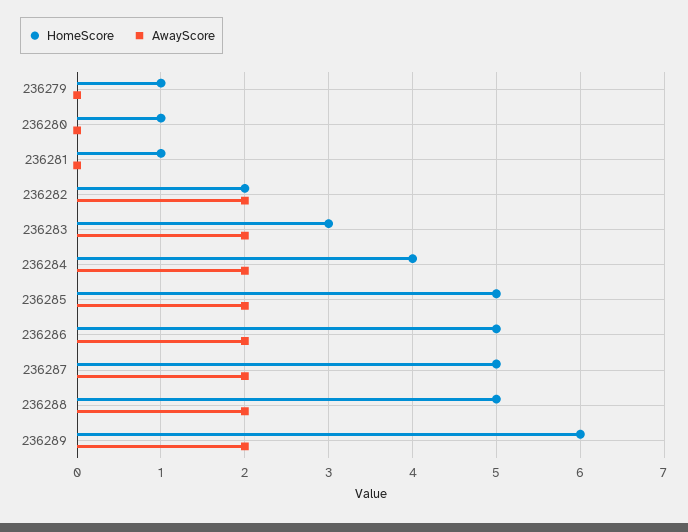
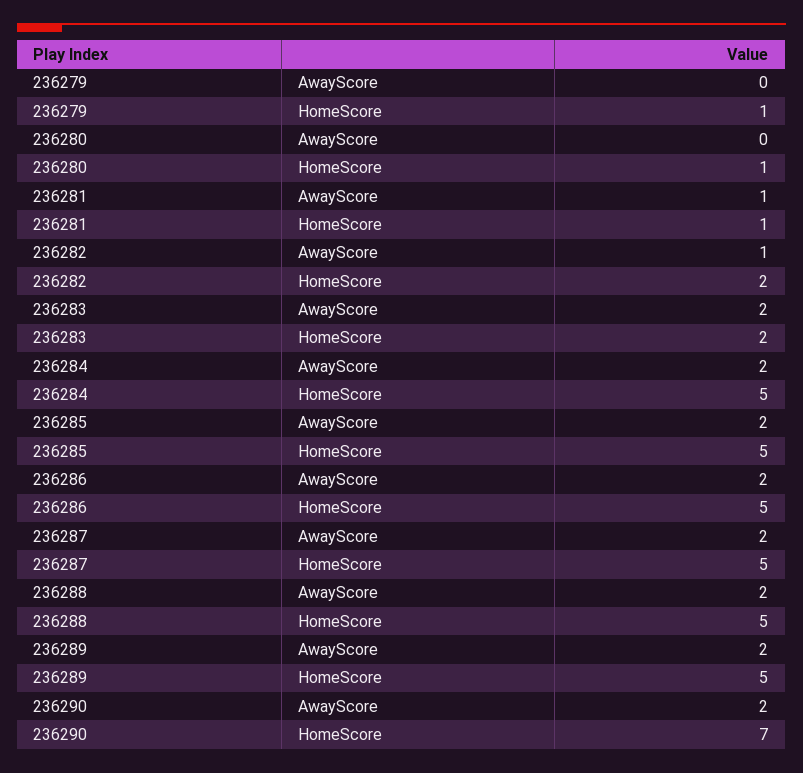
AwayScore, 236281: 0 -> 1
AwayScore, 236282: 2 -> 1
HomeScore, 236283: 3 -> 2
HomeScore, 236284: 4 -> 5
HomeScore, 236289: 6 -> 5
AwayScore, 236290: none -> 2
HomeScore, 236290: none -> 7

